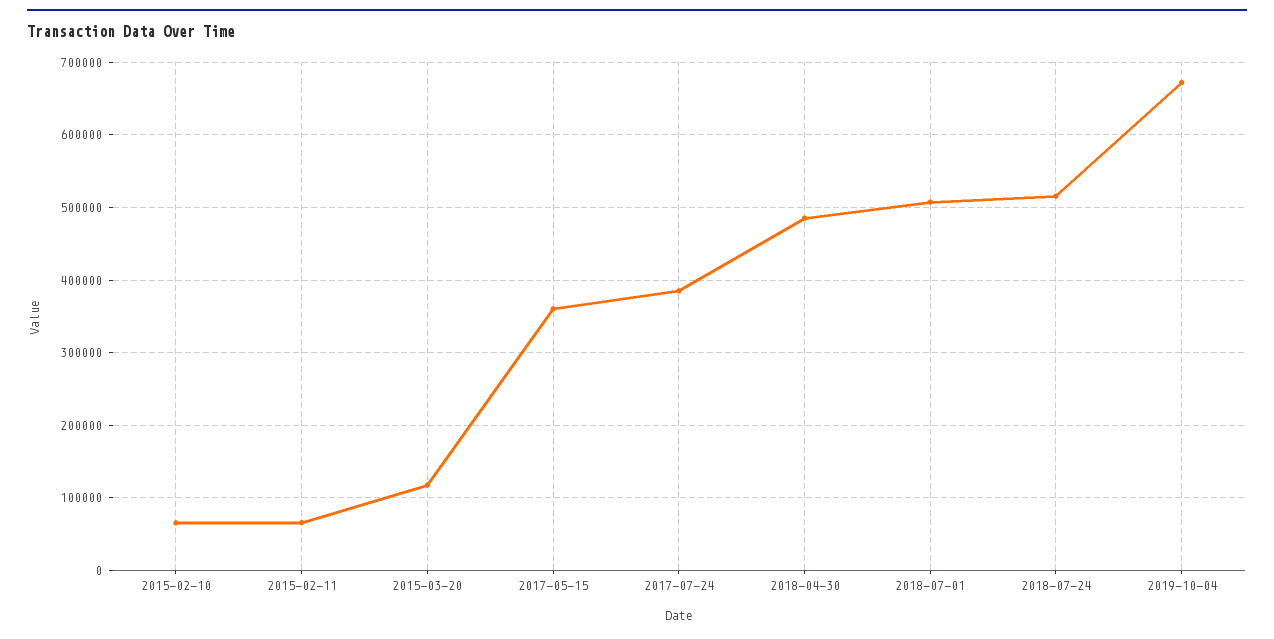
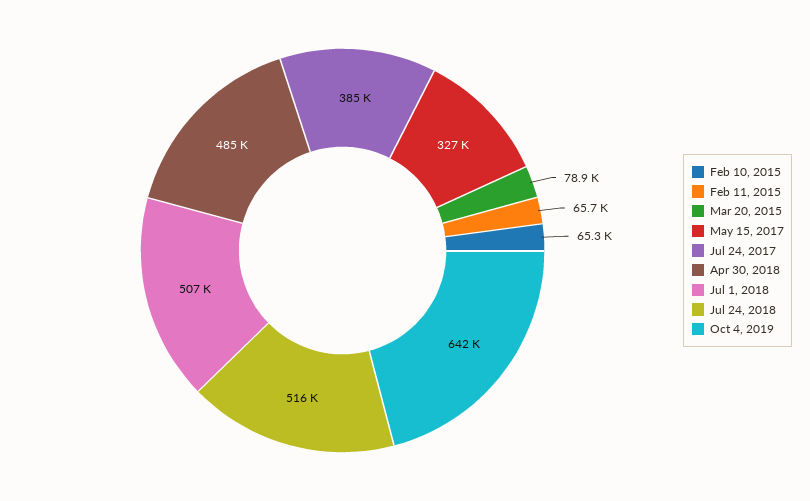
2015-03-20: 120000 -> 78900
2017-05-15: 360000 -> 327000
2019-10-04: 670000 -> 642000

